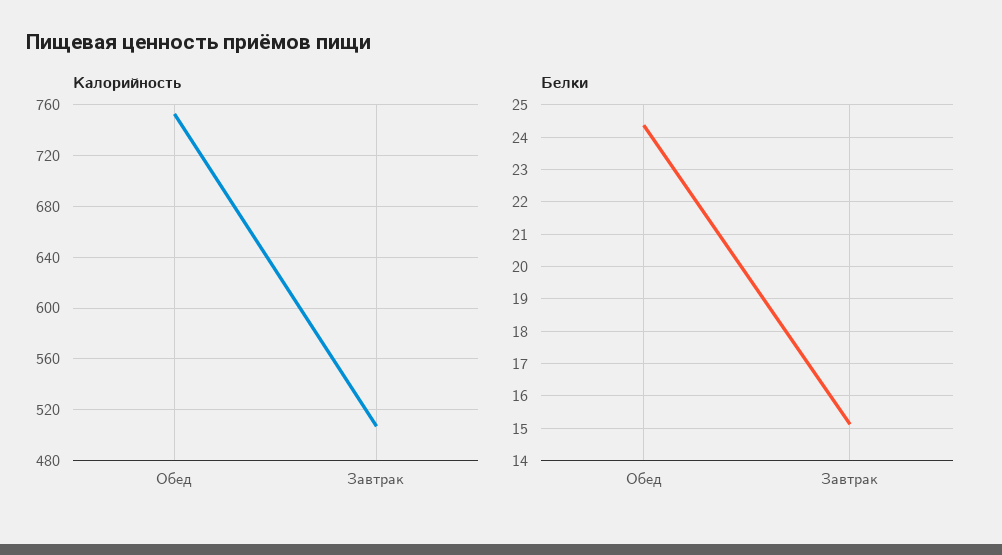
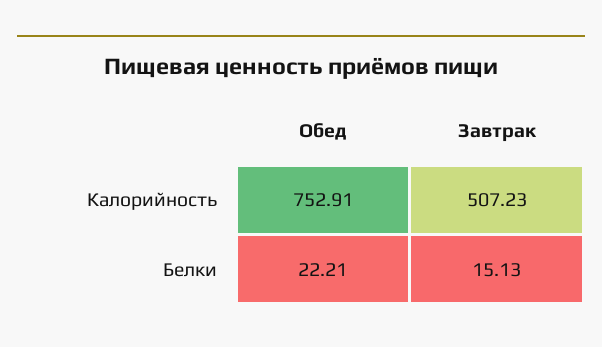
Белки, Обед: 24.4 -> 22.21

